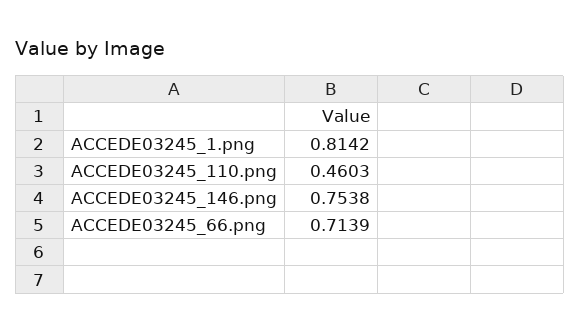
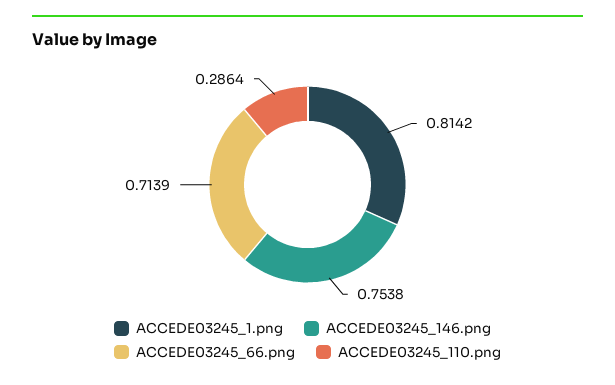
ACCEDE03245_110.png: 0.4603 -> 0.2864

